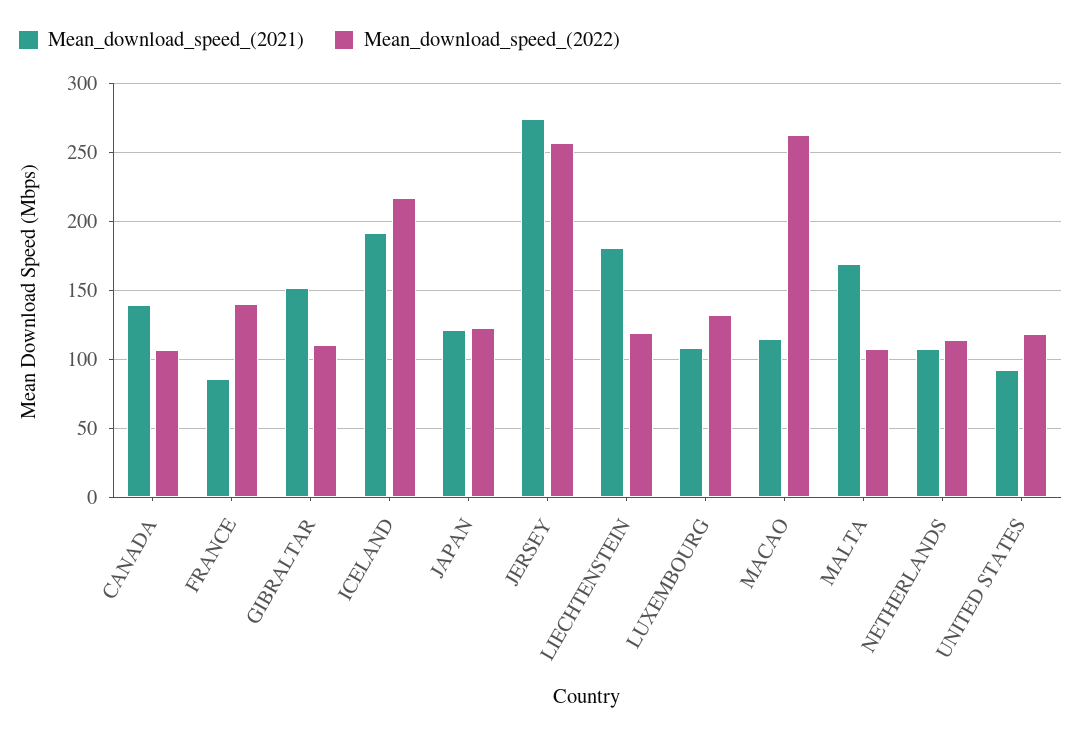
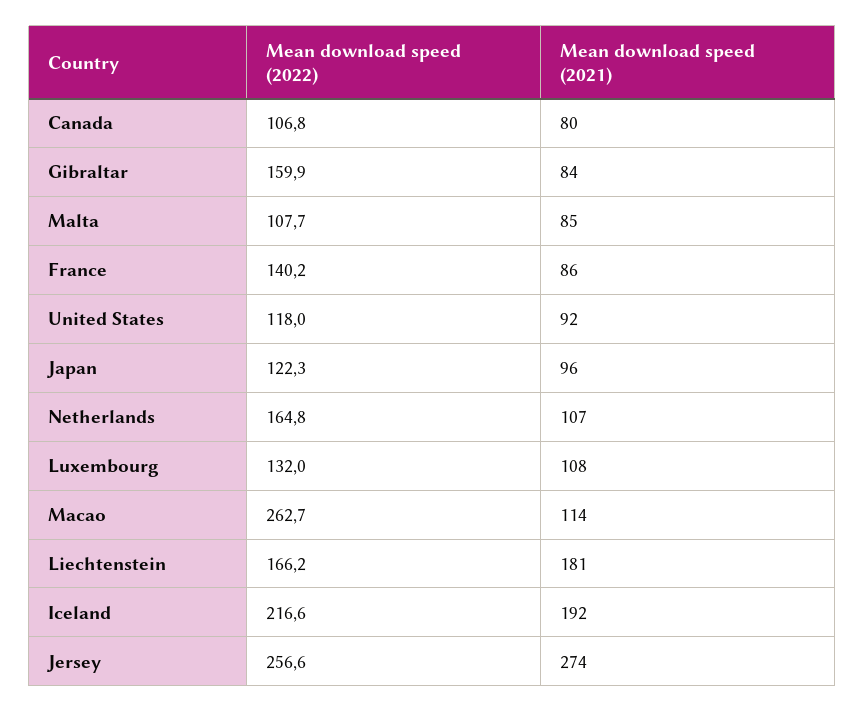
Mean_download_speed_(2021), CANADA: 140 -> 80
Mean_download_speed_(2021), GIBRALTAR: 150 -> 84
Mean_download_speed_(2022), GIBRALTAR: 110 -> 159.9
Mean_download_speed_(2021), JAPAN: 120 -> 96
Mean_download_speed_(2022), LIECHTENSTEIN: 120 -> 166.2
Mean_download_speed_(2021), MALTA: 170 -> 85
Mean_download_speed_(2022), NETHERLANDS: 115 -> 164.8

